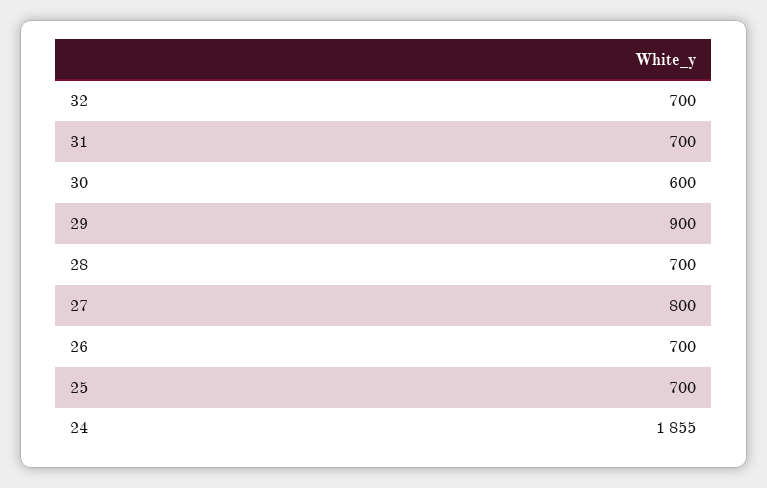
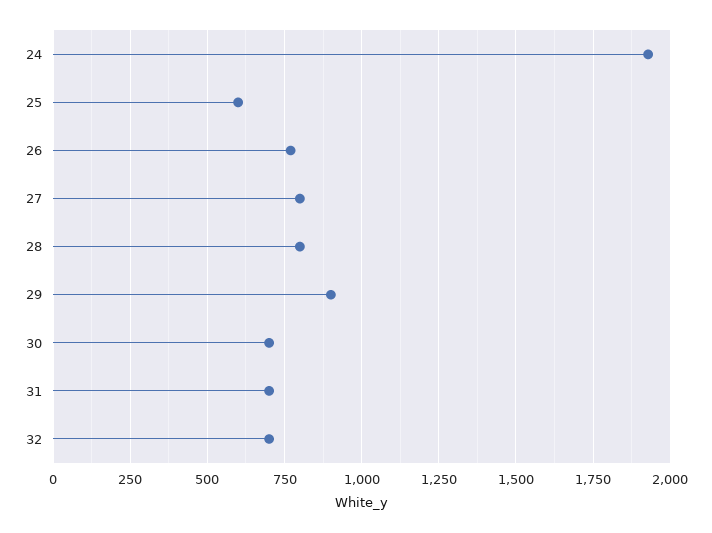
30: 600 -> 700
28: 700 -> 800
26: 700 -> 775
25: 700 -> 600
24: 1855 -> 1925

